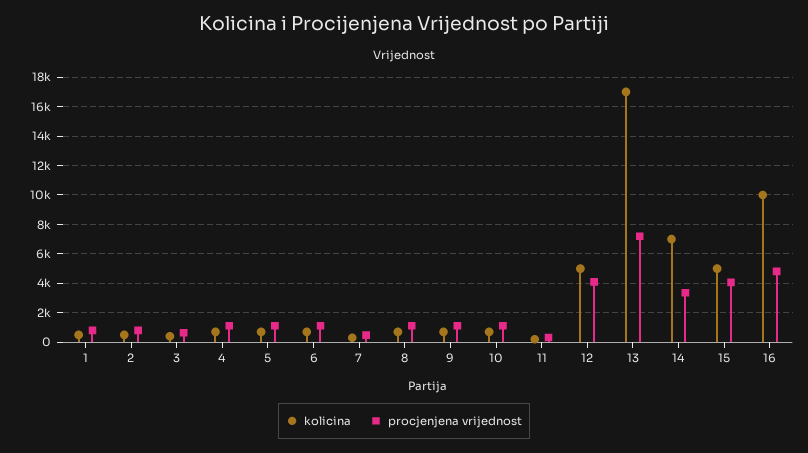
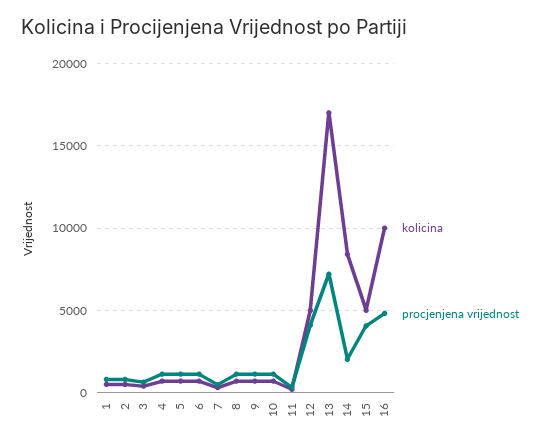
kolicina, 14: 7000 -> 8500
procjenjena vrijednost, 14: 3500 -> 2000

